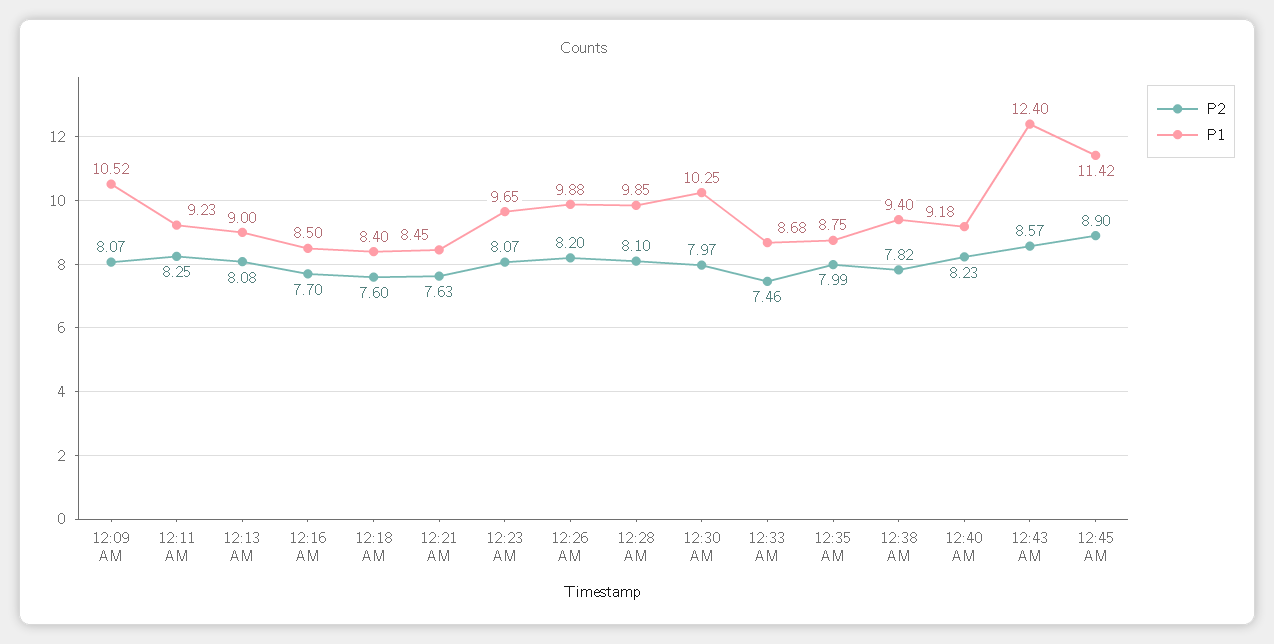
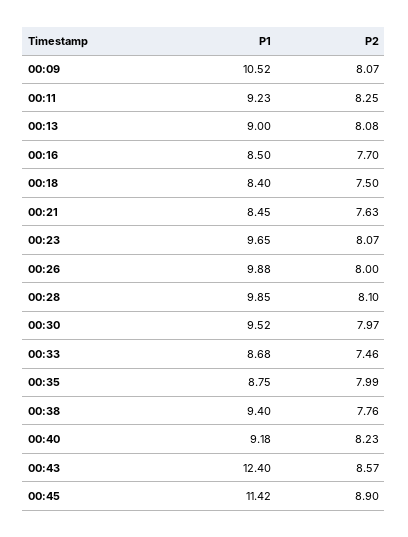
P2, 12:18 AM: 7.6 -> 7.5
P2, 12:26 AM: 8.2 -> 8
P1, 12:30 AM: 10.25 -> 9.52
P2, 12:38 AM: 7.82 -> 7.76

